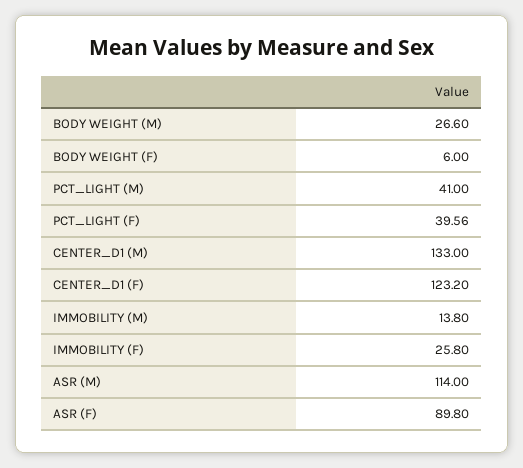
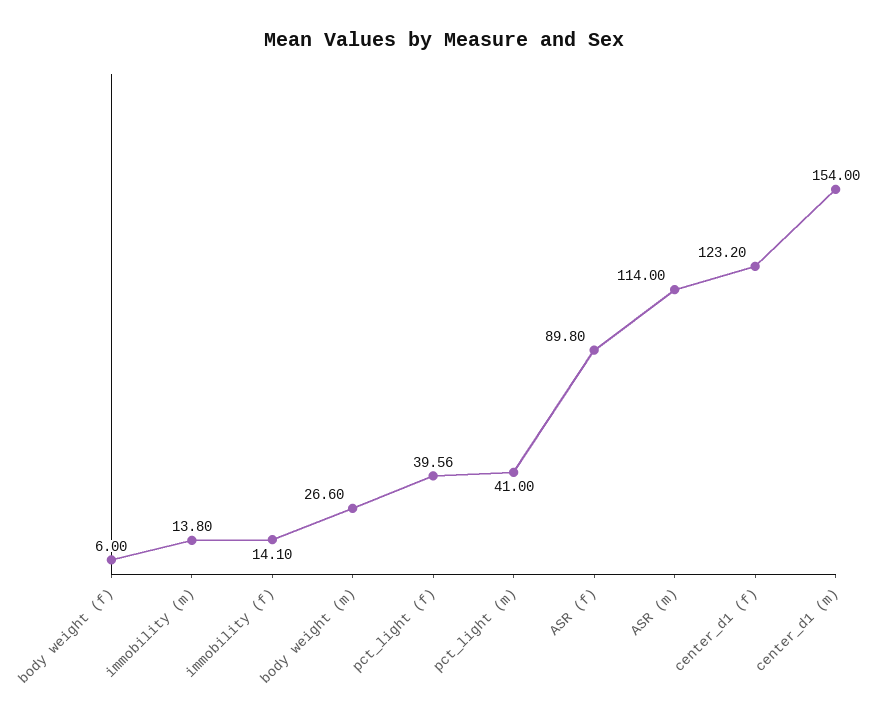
CENTER_D1 (M): 133 -> 154
IMMOBILITY (F): 25.8 -> 14.1

